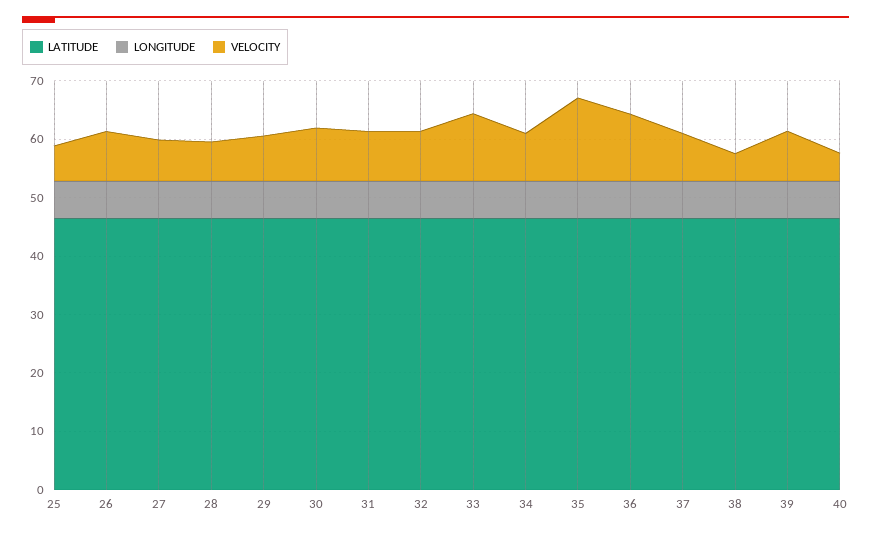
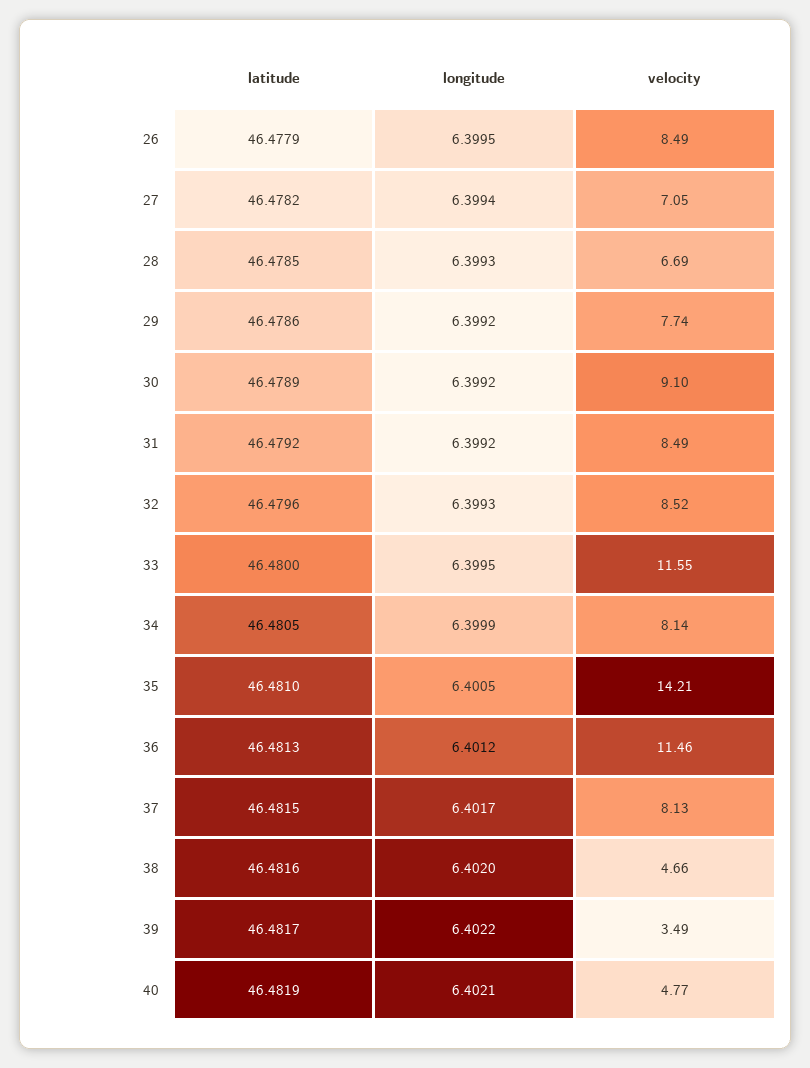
LATITUDE, 25: 46 -> none
LONGITUDE, 25: 6 -> none
VELOCITY, 25: 6 -> none
VELOCITY, 39: 8 -> 3.49

